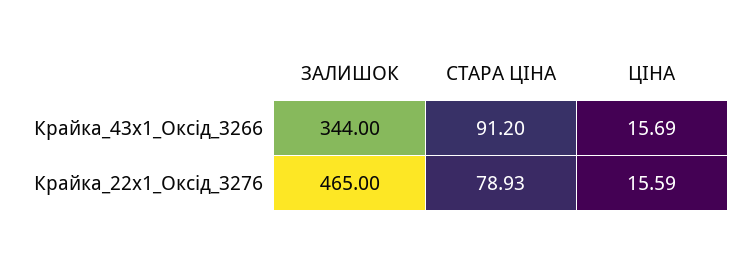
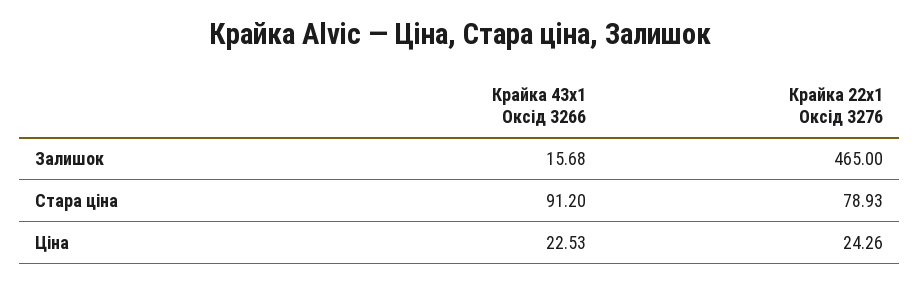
ЗАЛИШОК, Крайка_43x1_Оксід_3266: 344 -> 15.68
ЦІНА, Крайка_43x1_Оксід_3266: 15.69 -> 22.53
ЦІНА, Крайка_22x1_Оксід_3276: 15.59 -> 24.26

